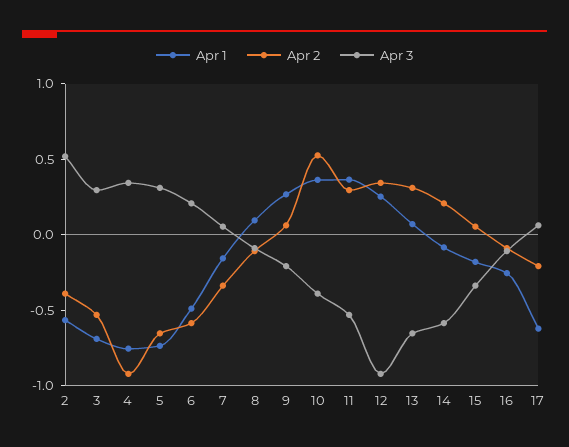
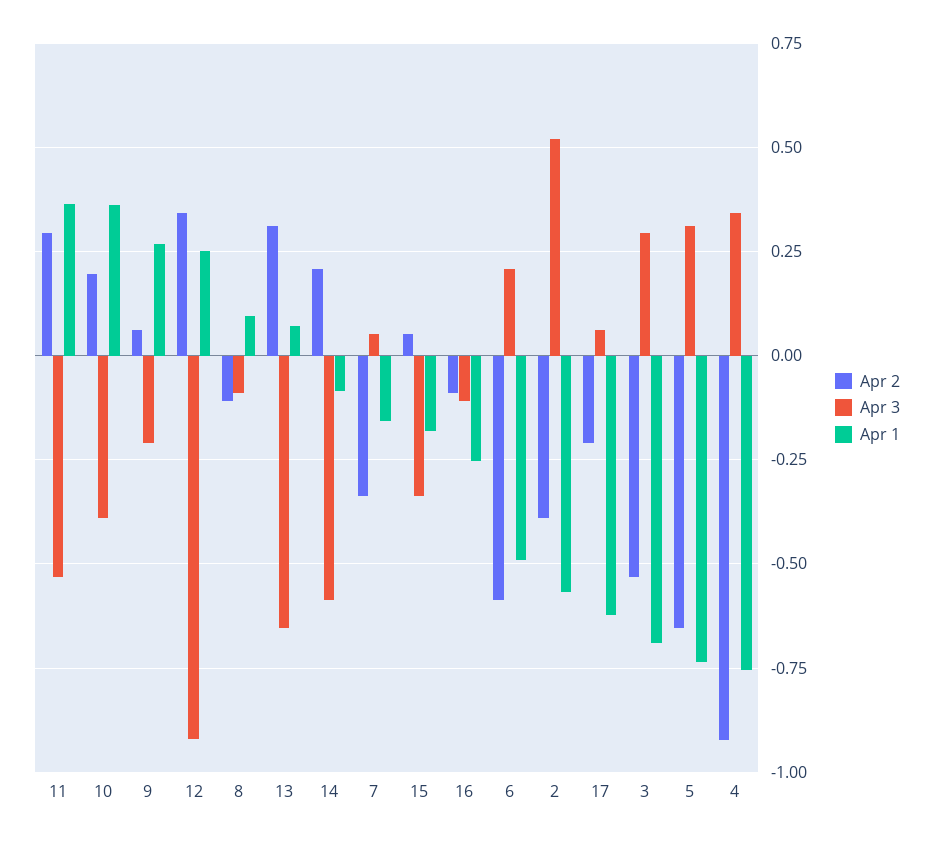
Apr 2, 10: 0.5 -> 0.2

